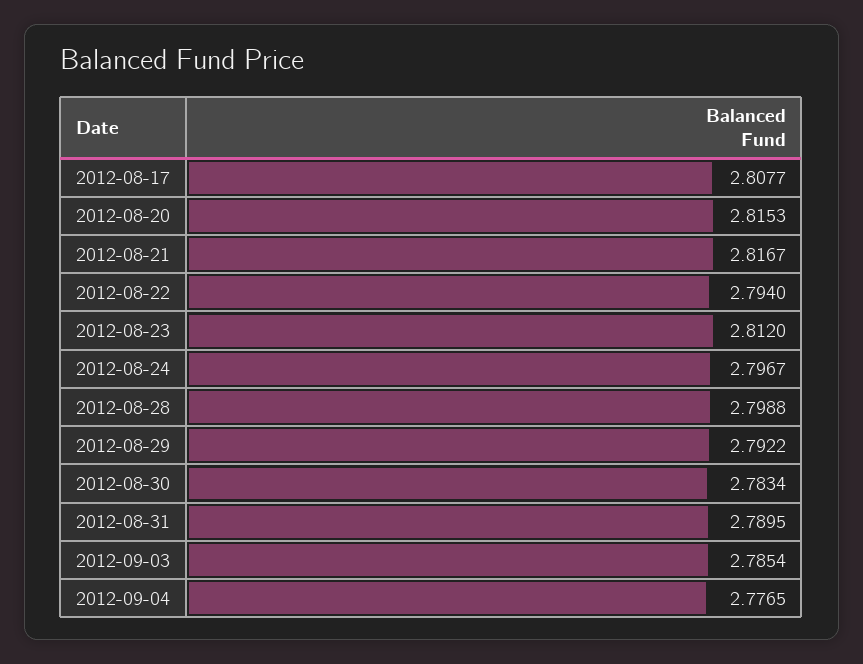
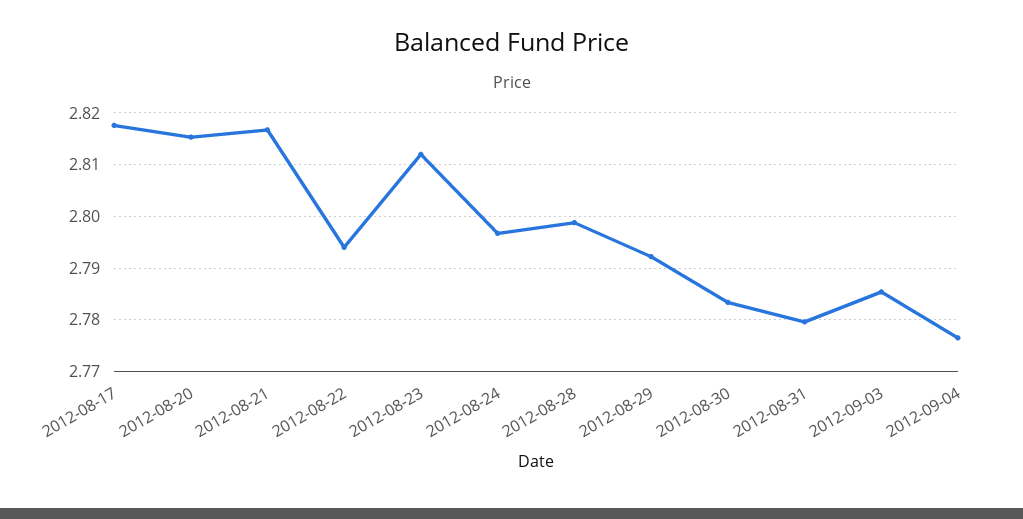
2012-08-17: 2.8077 -> 2.818
2012-08-31: 2.7895 -> 2.78

